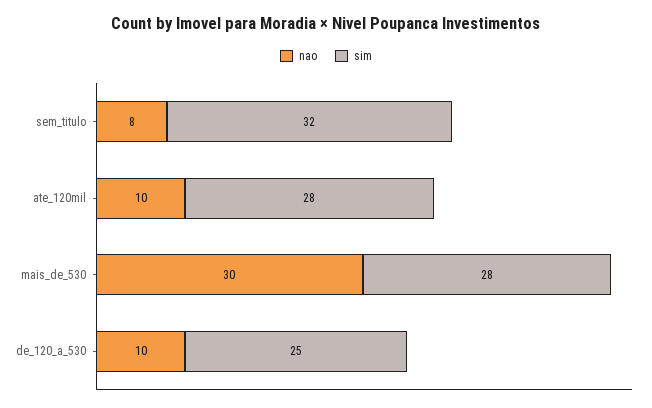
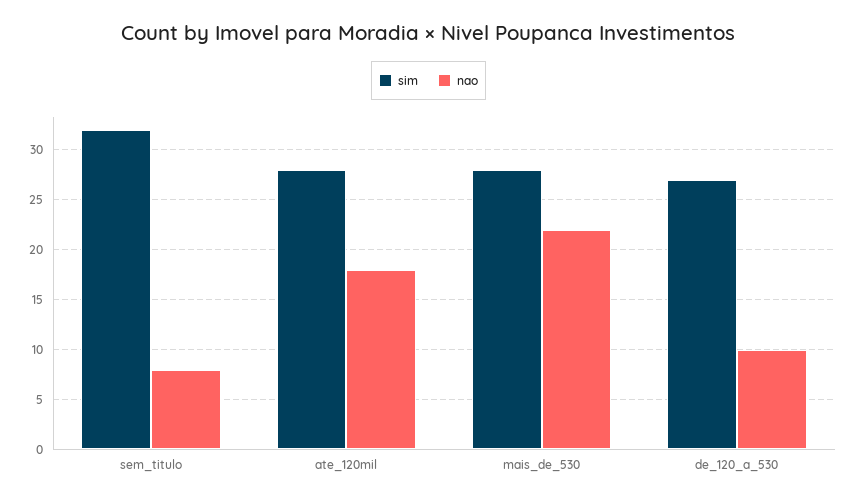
nao, ate_120mil: 10 -> 18
nao, mais_de_530: 30 -> 22
sim, de_120_a_530: 25 -> 27

